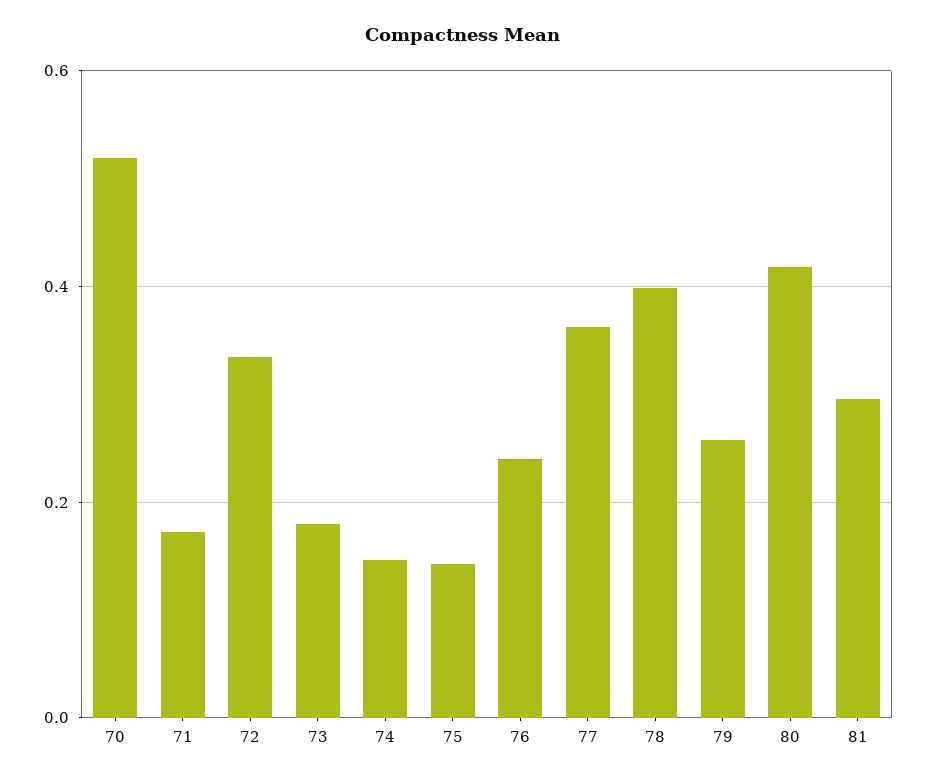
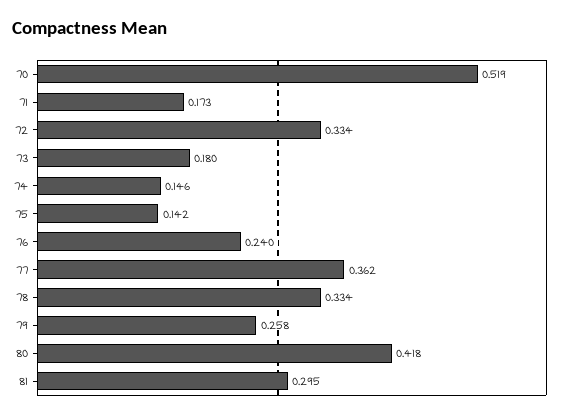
78: 0.4 -> 0.334

